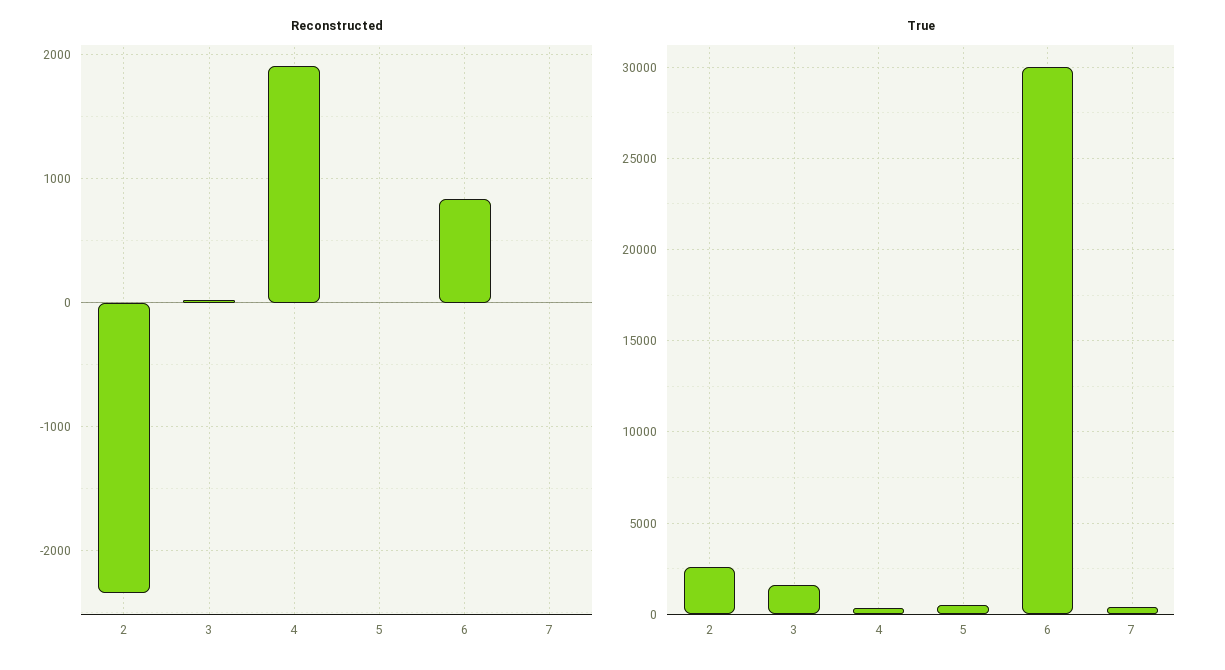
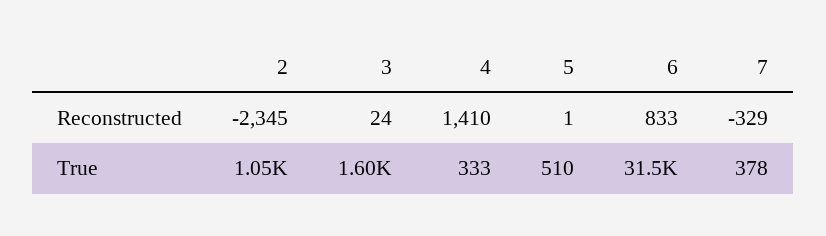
Reconstructed, 4: 1900 -> 1410
Reconstructed, 7: 0 -> -329
True, 2: 2500 -> 1050
True, 6: 30000 -> 31500

